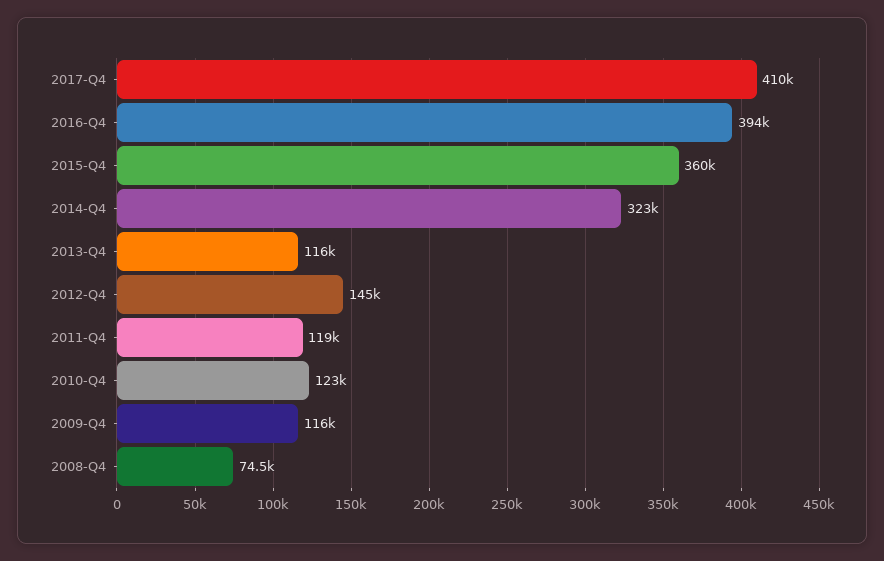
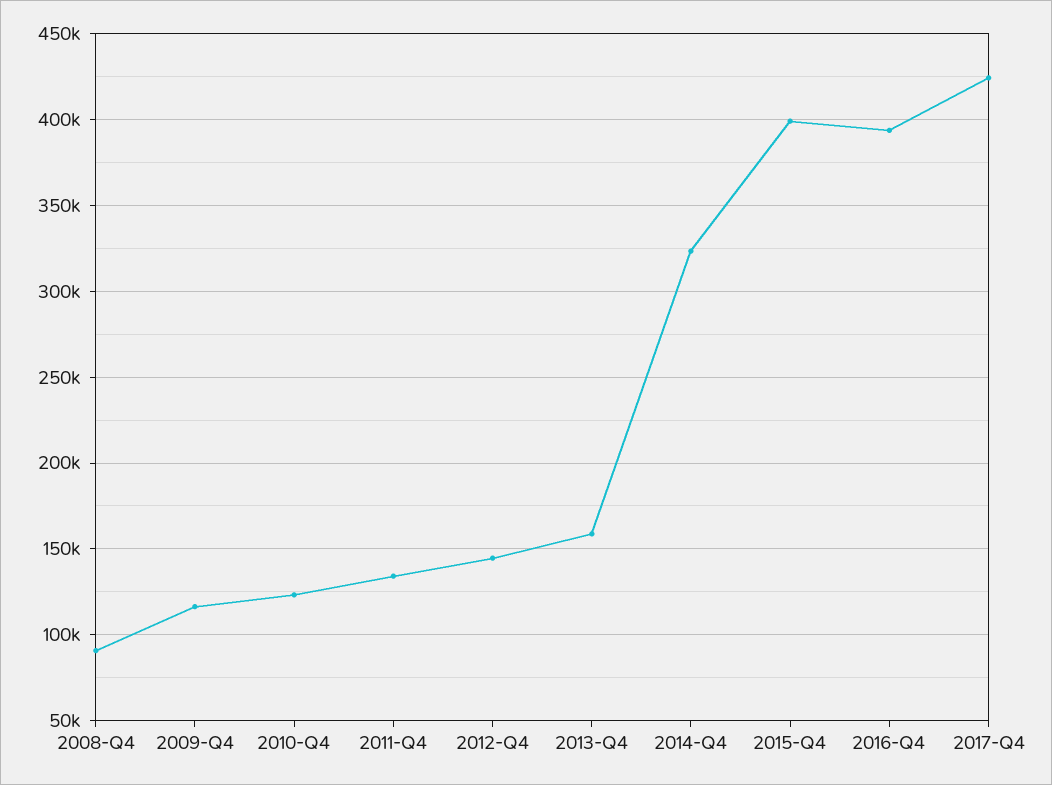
2017-Q4: 410000 -> 425000
2015-Q4: 360000 -> 400000
2013-Q4: 116000 -> 160000
2011-Q4: 119000 -> 135000
2008-Q4: 74500 -> 90000

